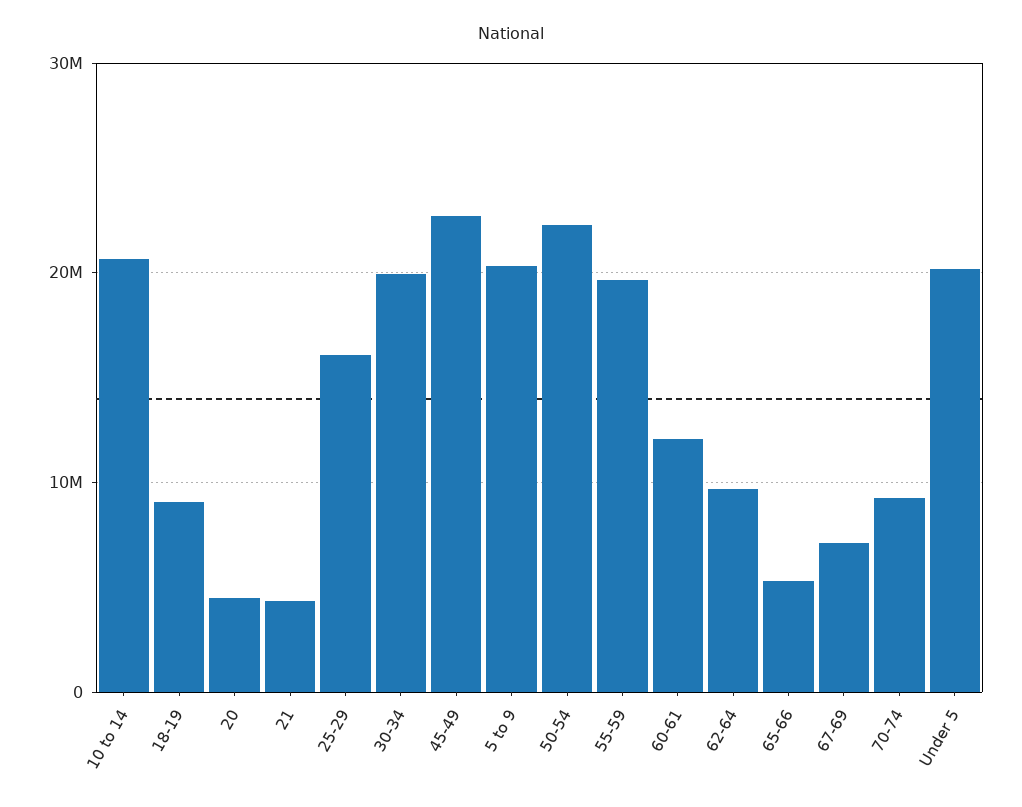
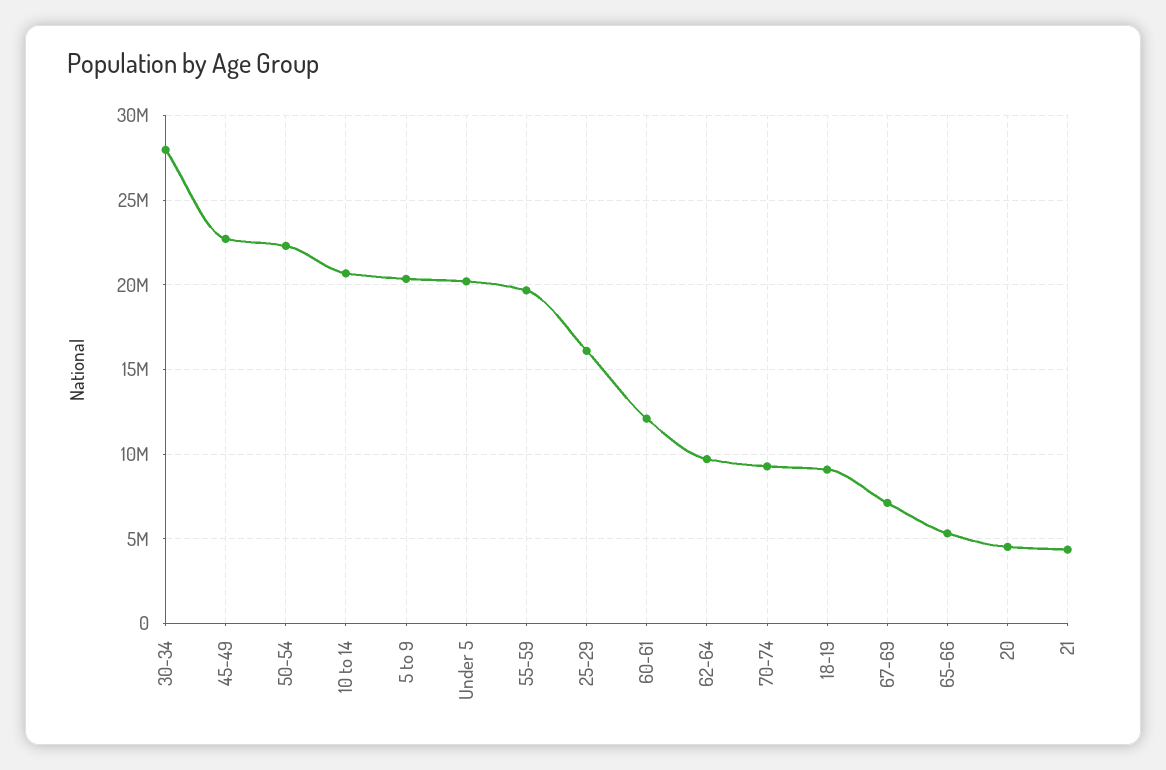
30-34: 20000000 -> 28000000

